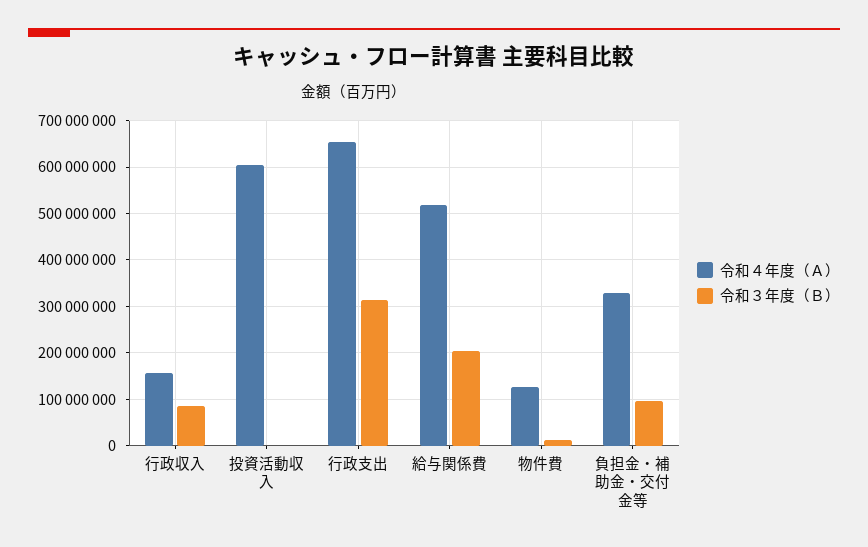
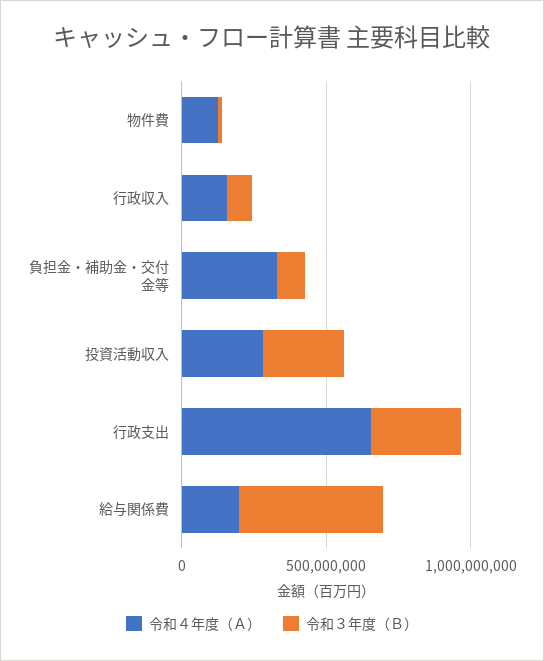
令和４年度（Ａ）, 投資活動収入: 600000000 -> 300000000
令和３年度（Ｂ）, 投資活動収入: 0 -> 300000000
令和４年度（Ａ）, 給与関係費: 520000000 -> 200000000
令和３年度（Ｂ）, 給与関係費: 200000000 -> 500000000

